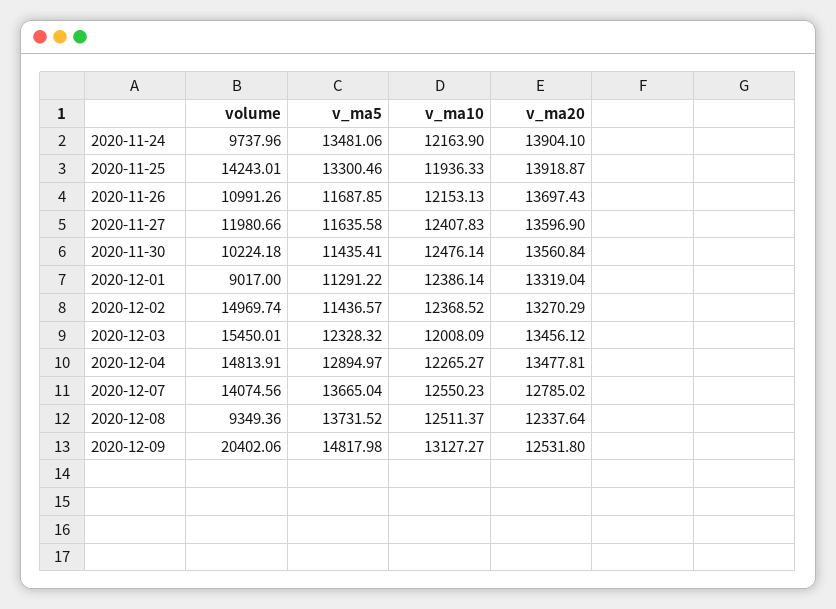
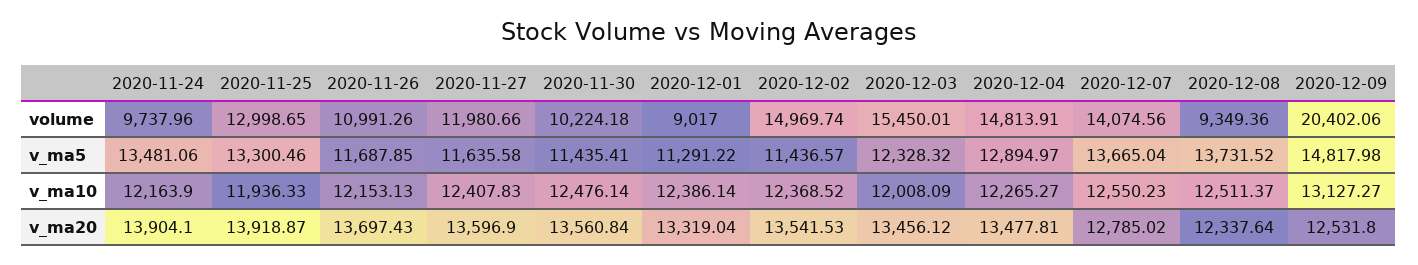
volume, 2020-11-25: 14243.01 -> 12998.65
v_ma20, 2020-12-02: 13270.29 -> 13541.53

